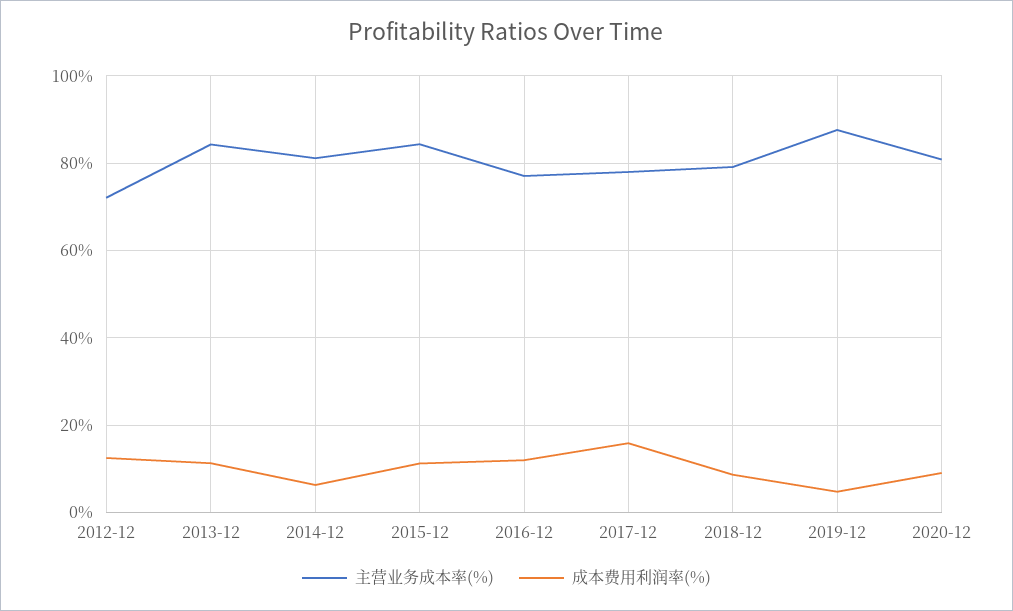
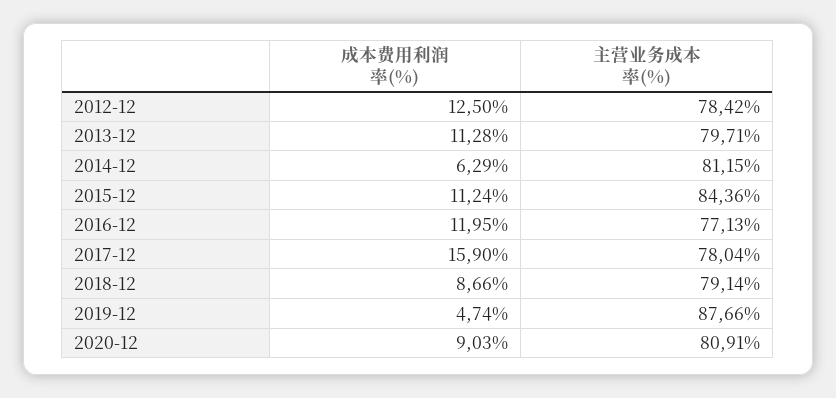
主营业务成本率(%), 2012-12: 72 -> 78.42
主营业务成本率(%), 2013-12: 84 -> 79.71

